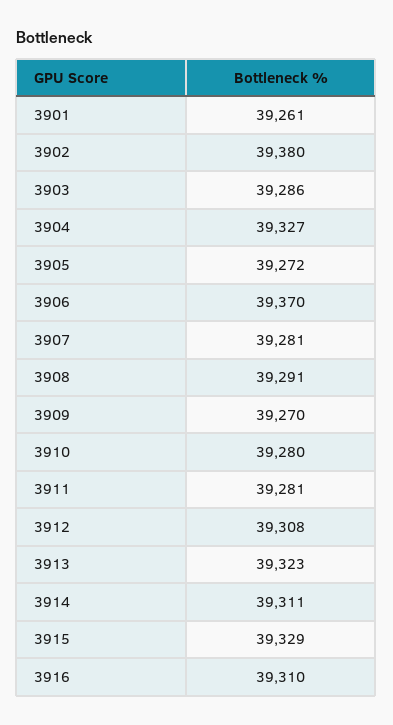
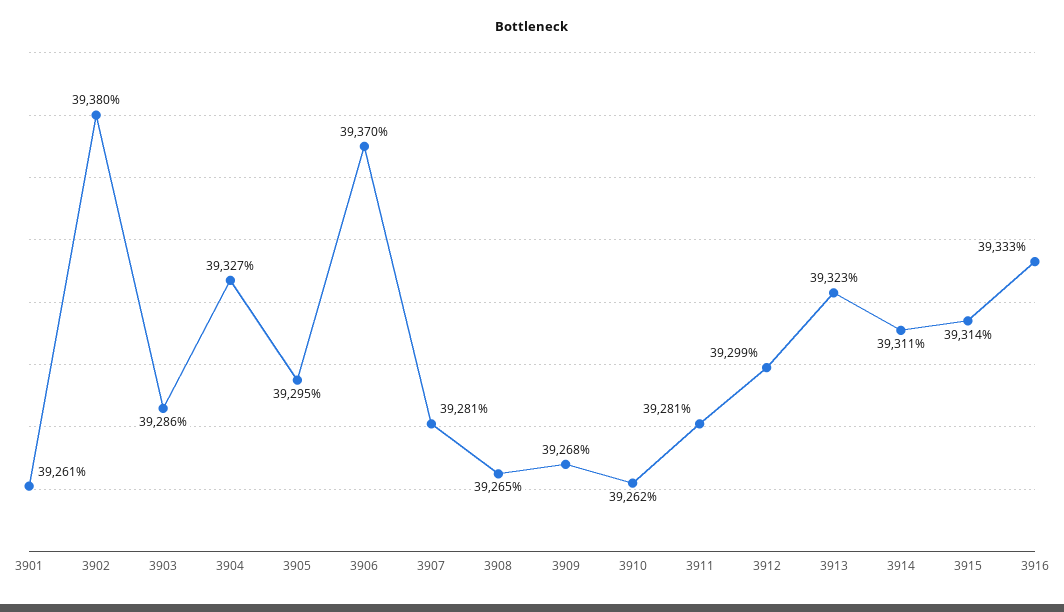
3905: 39272 -> 39295
3908: 39291 -> 39265
3909: 39270 -> 39268
3910: 39280 -> 39262
3912: 39308 -> 39299
3915: 39329 -> 39314
3916: 39310 -> 39333

